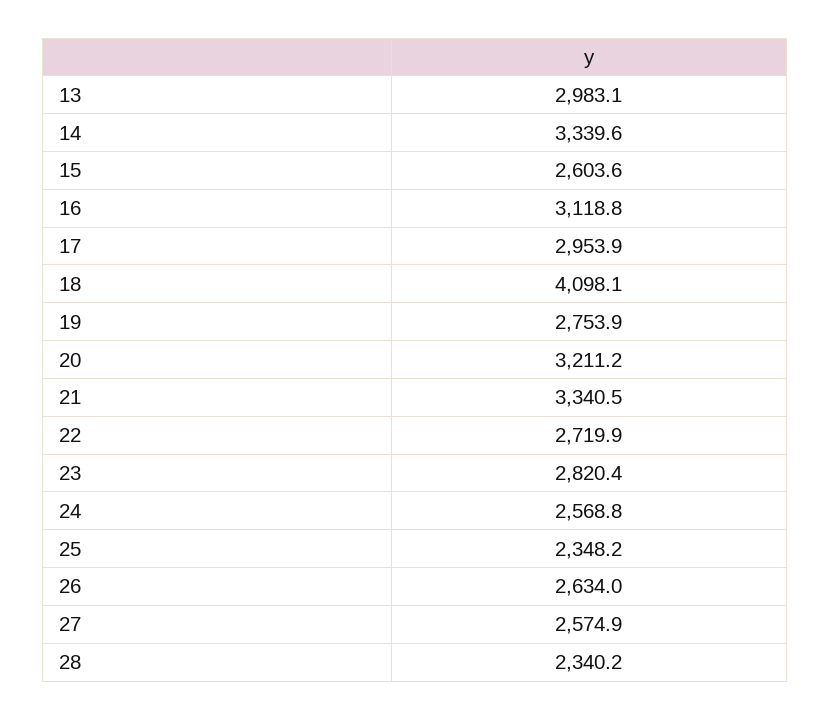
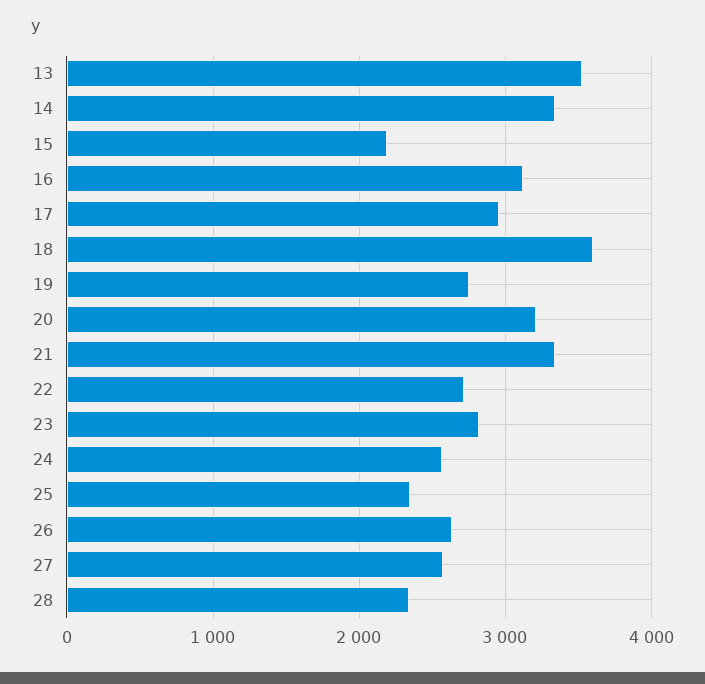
13: 2983.1 -> 3500
15: 2603.6 -> 2200
18: 4098.1 -> 3600

